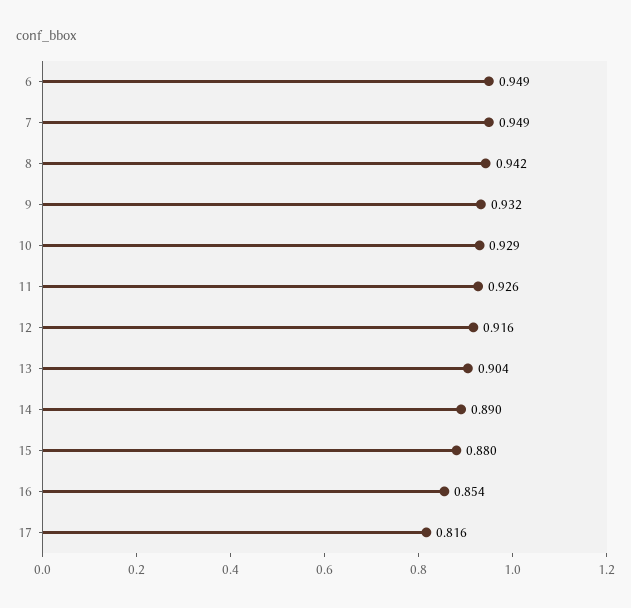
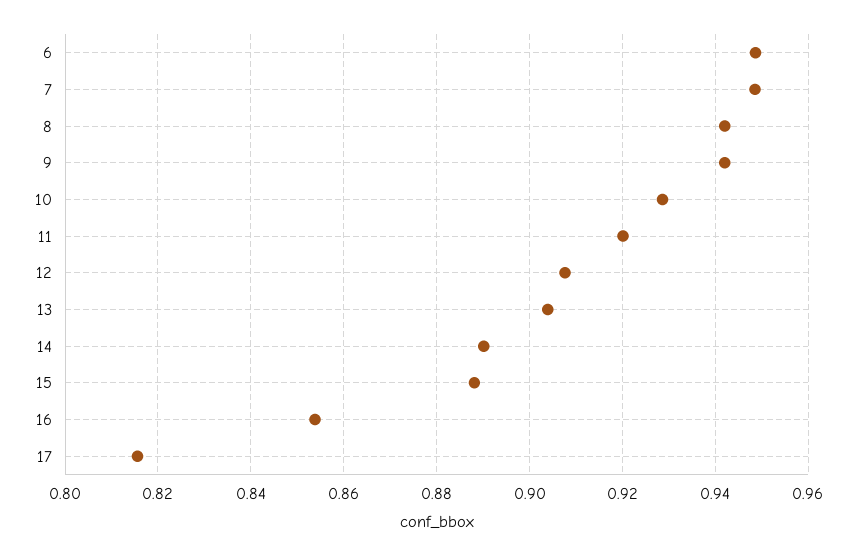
9: 0.932 -> 0.942
11: 0.926 -> 0.92
12: 0.916 -> 0.908
15: 0.88 -> 0.888

